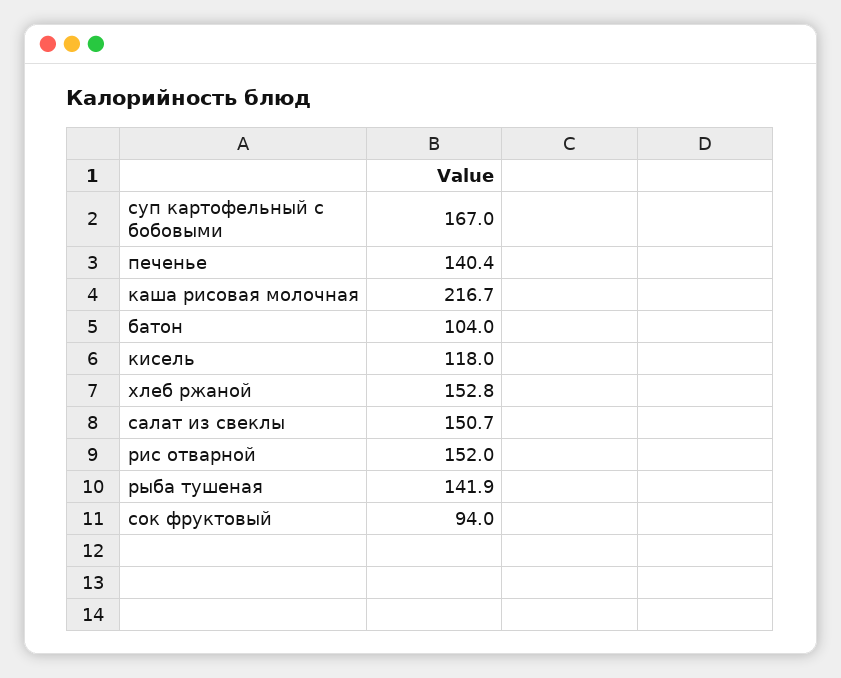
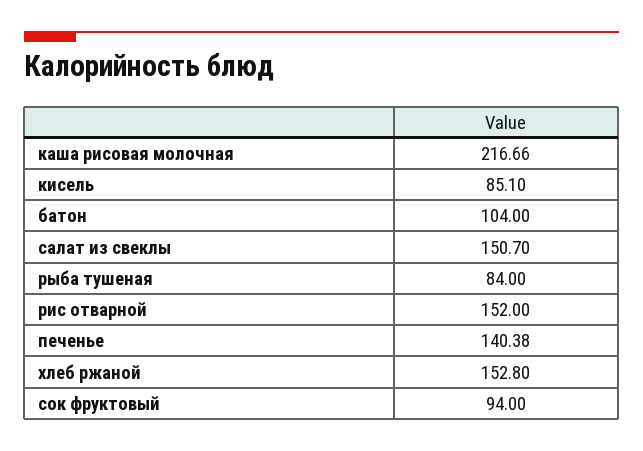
суп картофельный с бобовыми: 167 -> none
кисель: 118 -> 85.1
рыба тушеная: 141.9 -> 84

